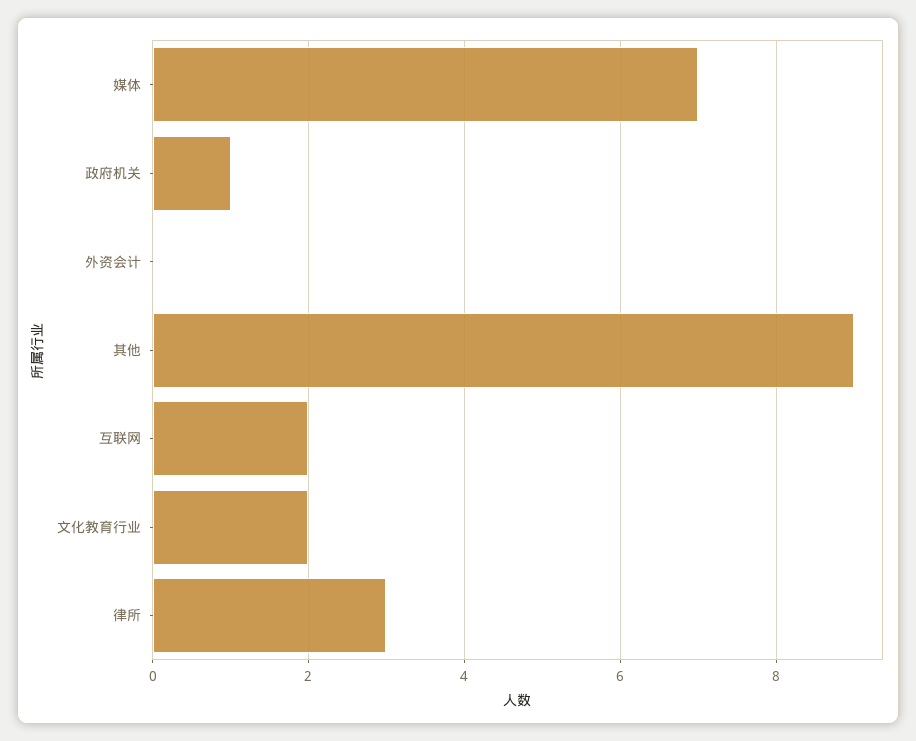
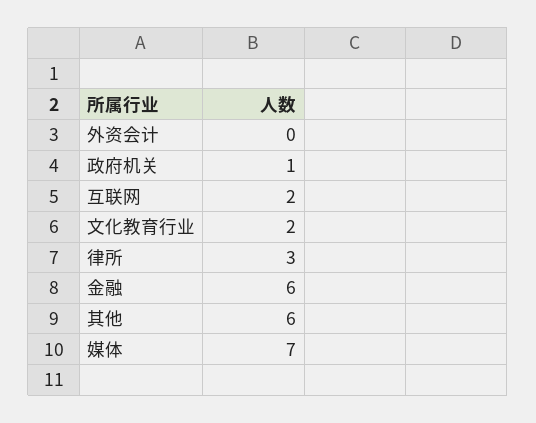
其他: 9 -> 6
金融: none -> 6

